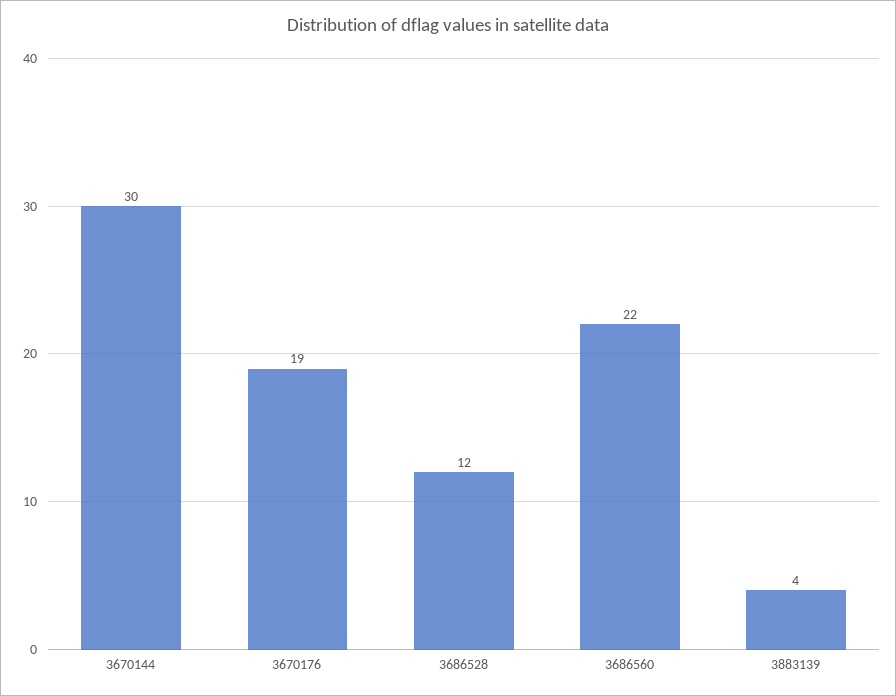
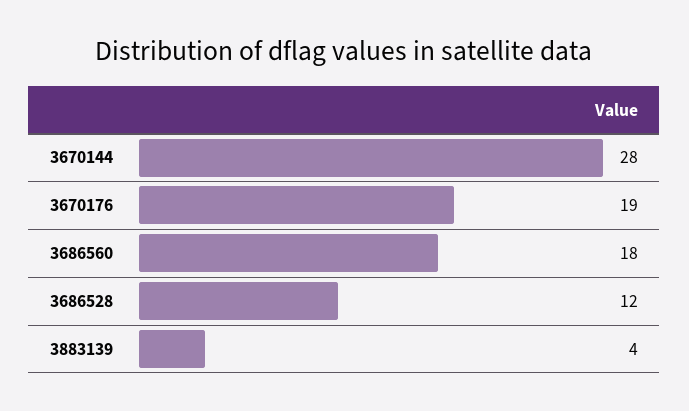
3670144: 30 -> 28
3686560: 22 -> 18

